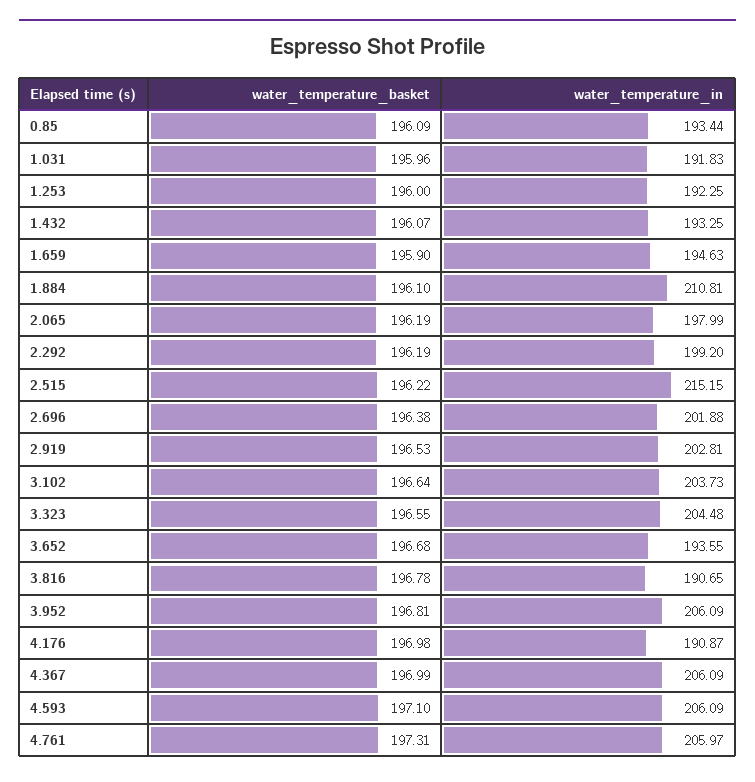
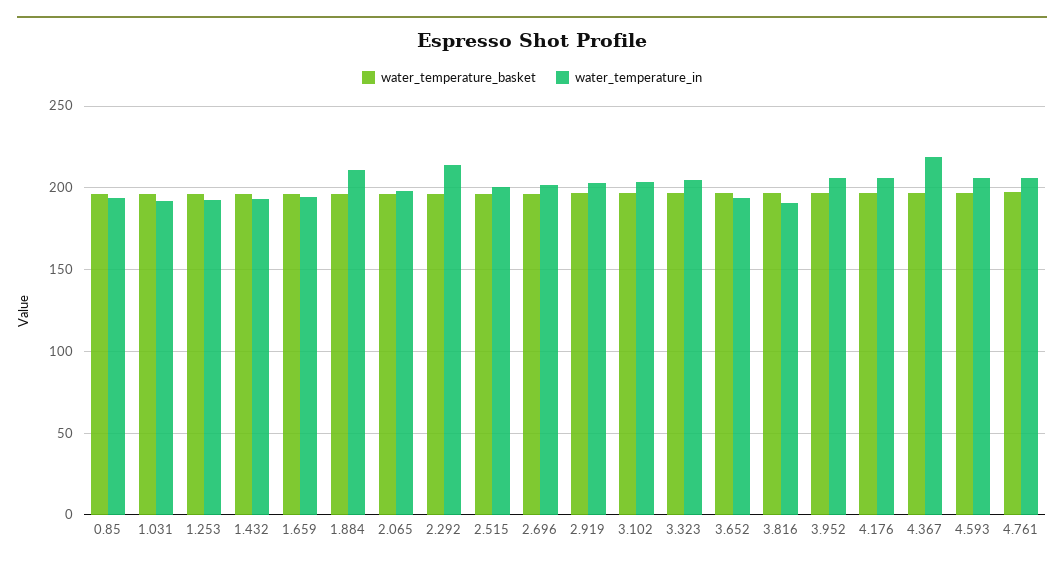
water_temperature_in, 2.292: 199.2 -> 215
water_temperature_in, 2.515: 215.15 -> 200
water_temperature_in, 4.176: 190.87 -> 205
water_temperature_in, 4.367: 206.09 -> 220

